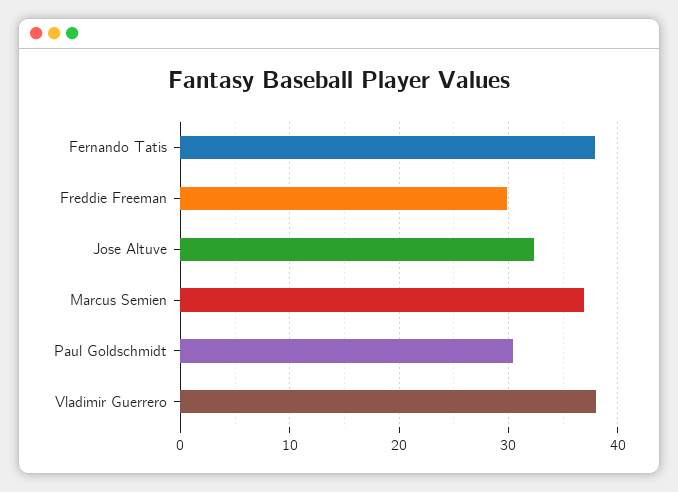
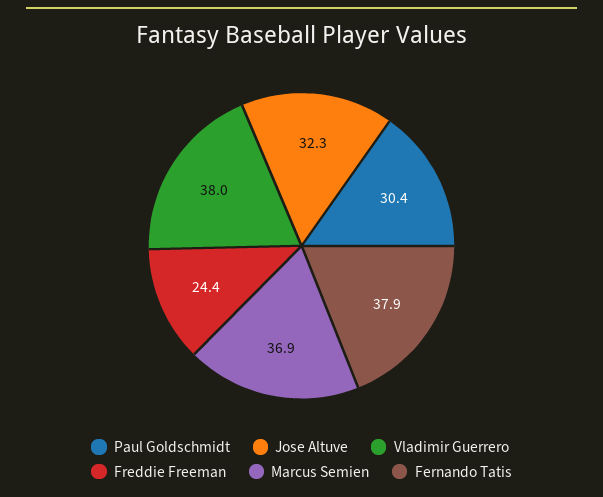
Freddie Freeman: 30 -> 24.4

